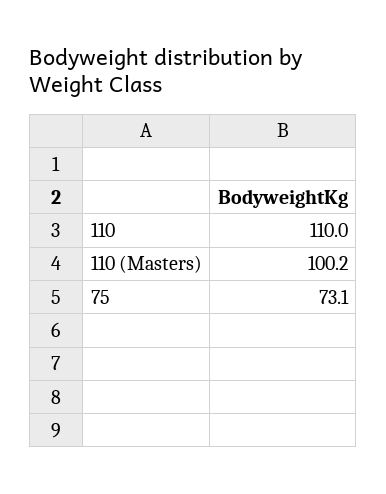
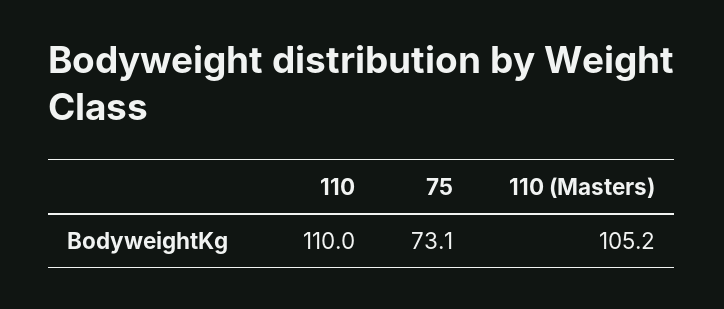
110 (Masters): 100.2 -> 105.2

